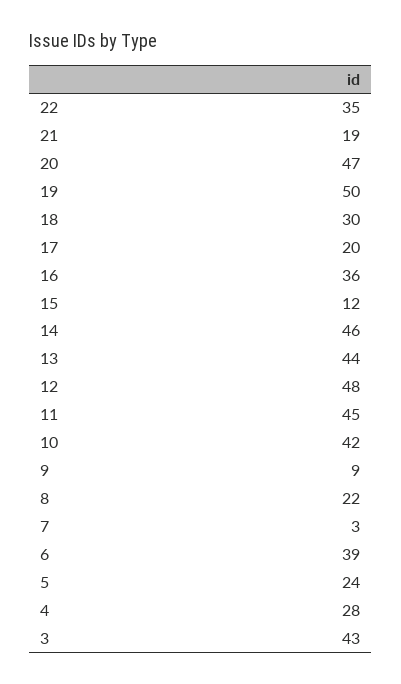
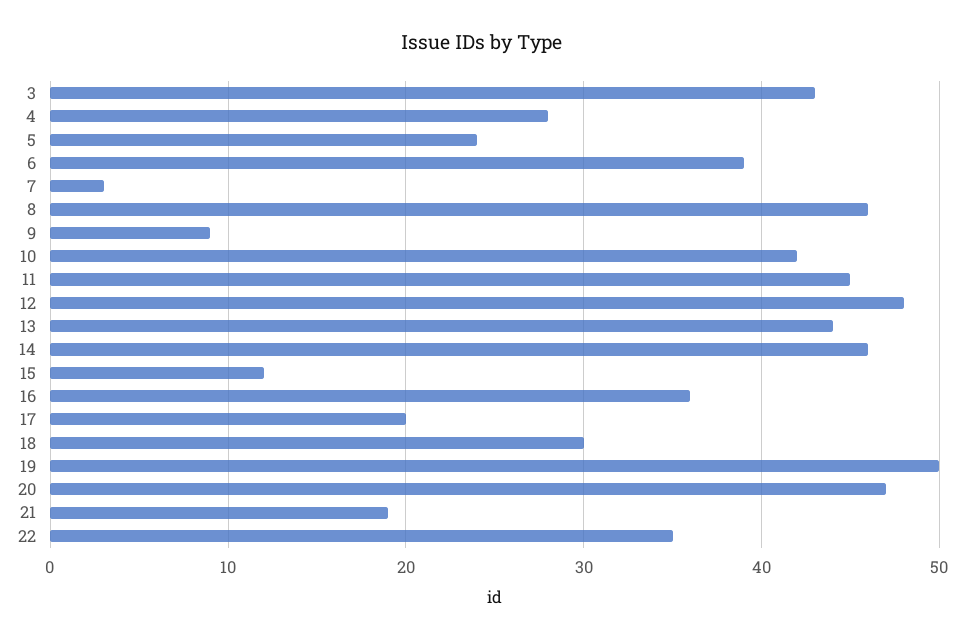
8: 22 -> 46

